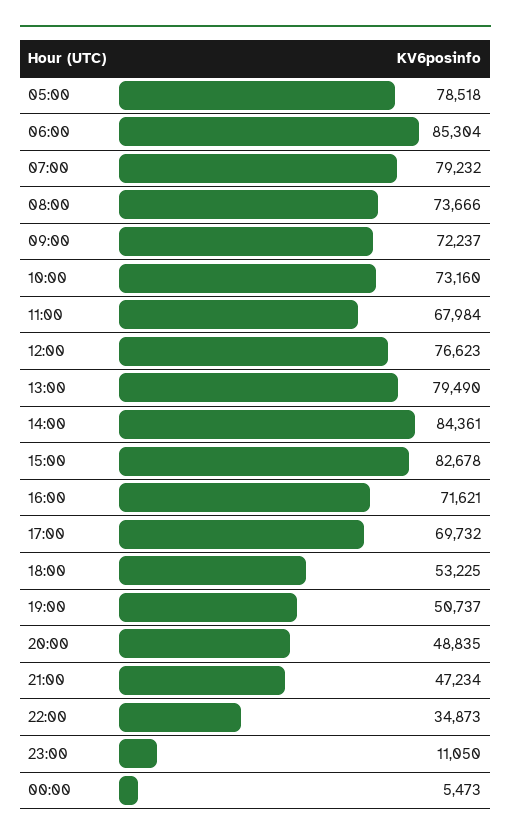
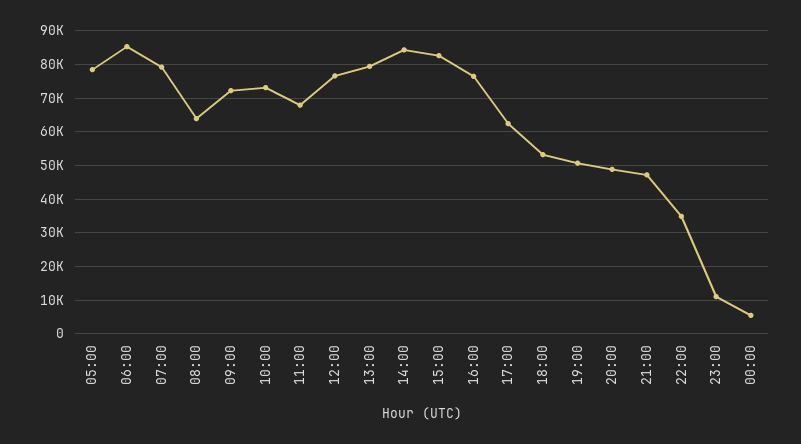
08:00: 73666 -> 64000
16:00: 71621 -> 76000
17:00: 69732 -> 62000

